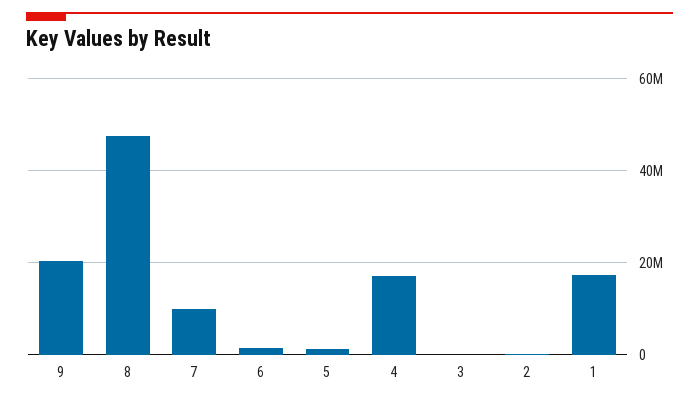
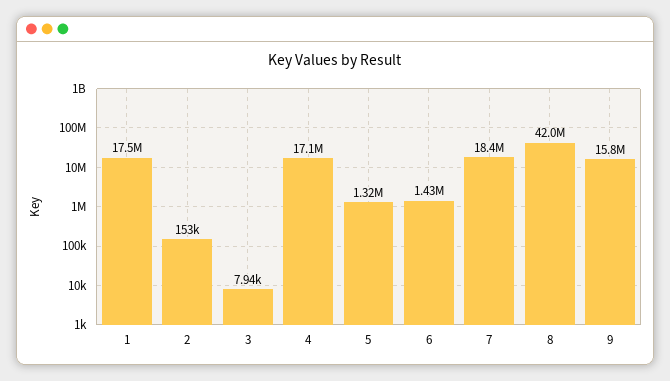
9: 20000000 -> 15800000
8: 48000000 -> 42000000
7: 10000000 -> 18400000

